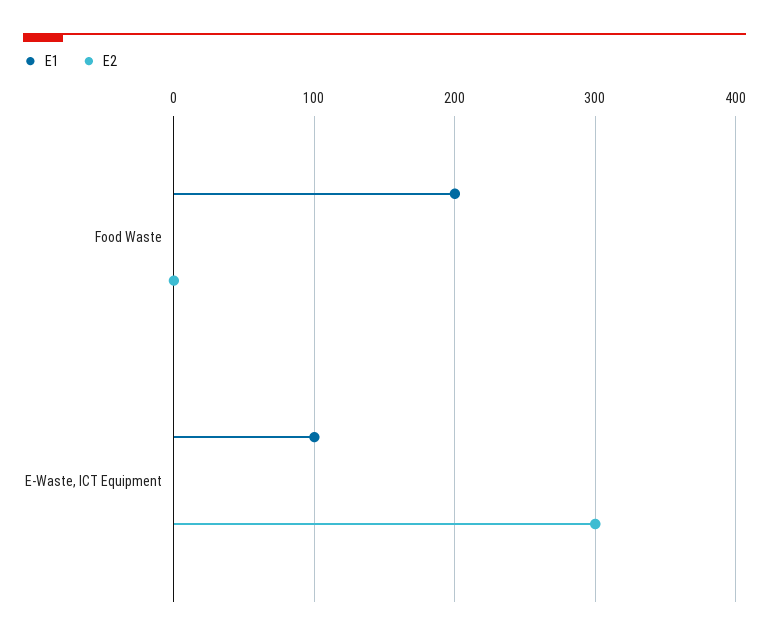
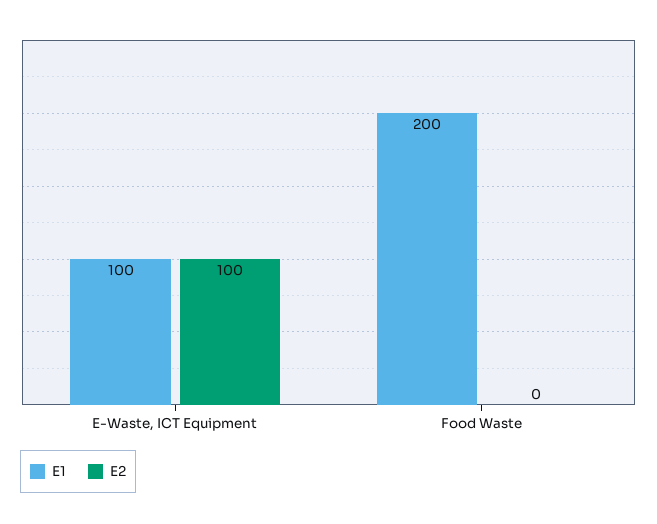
E2, E-Waste, ICT Equipment: 300 -> 100

